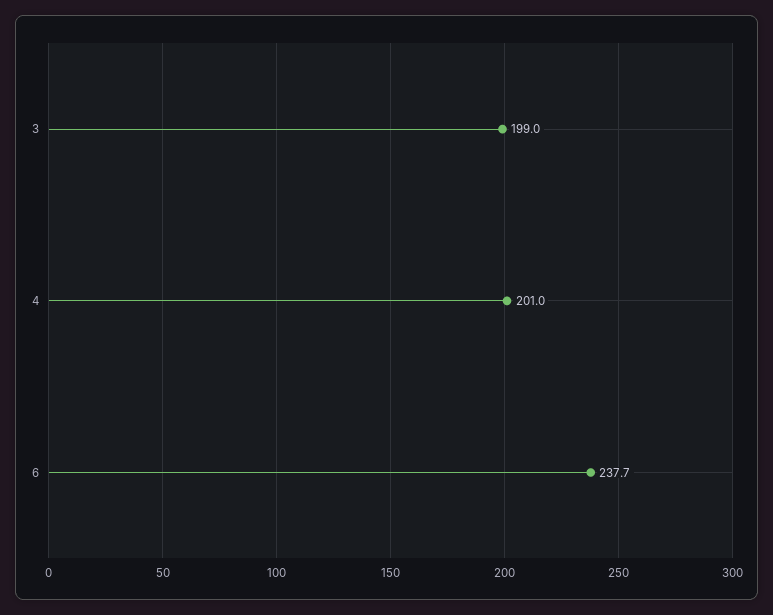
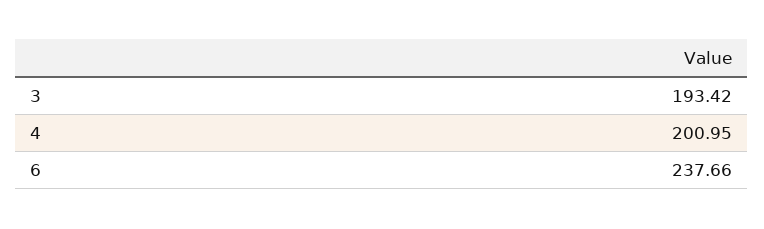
3: 199 -> 193.42

